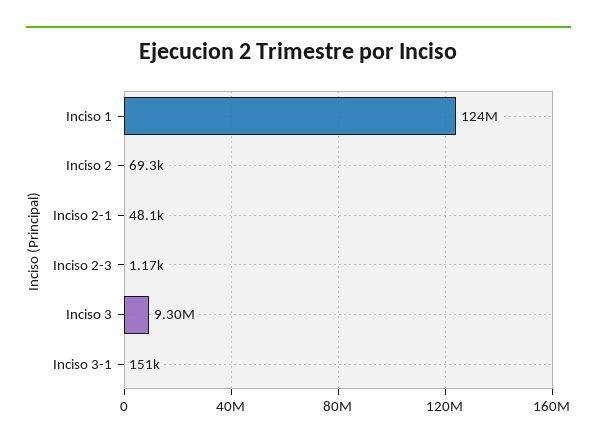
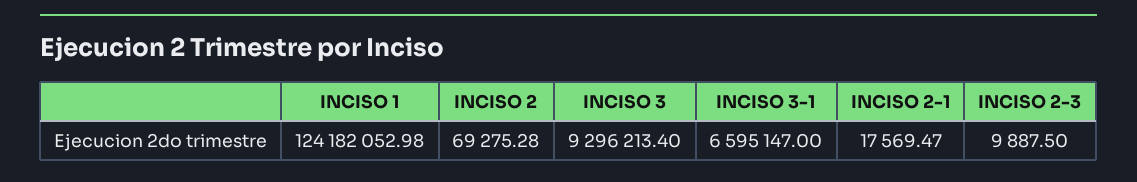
Inciso 2-1: 48100 -> 17569.47
Inciso 2-3: 1170 -> 9887.5
Inciso 3-1: 151000 -> 6595147

